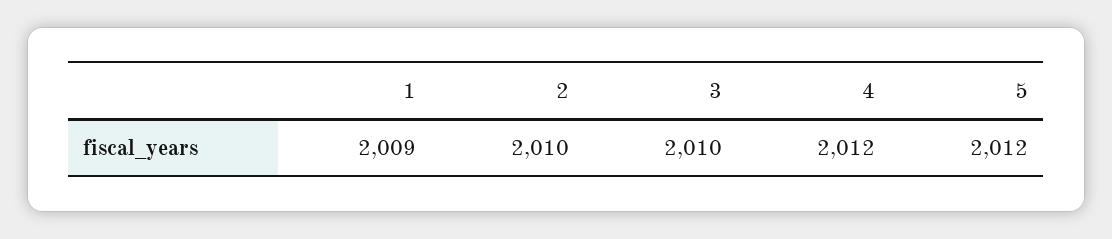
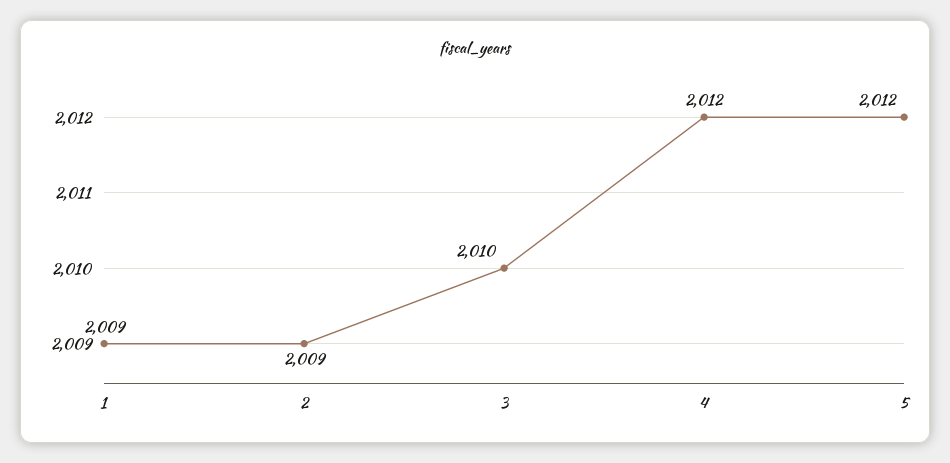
2: 2010 -> 2009

